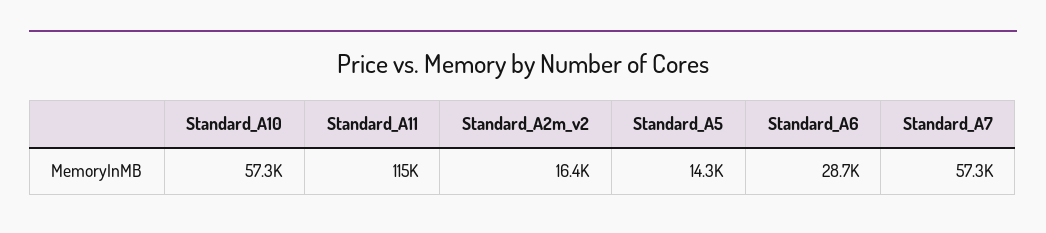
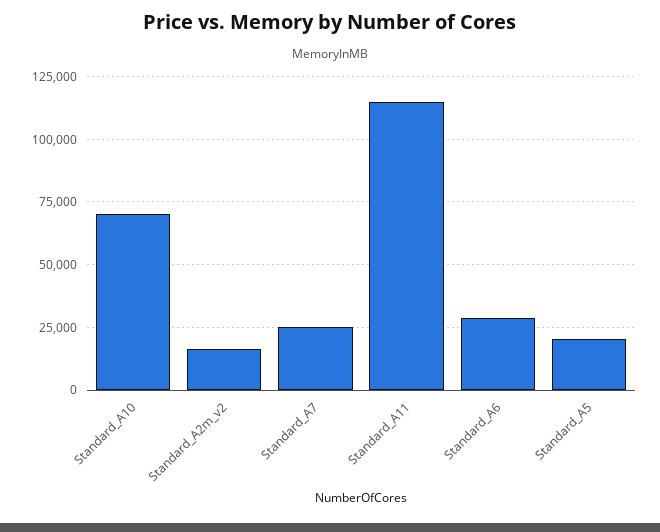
Standard_A10: 57300 -> 70000
Standard_A5: 14300 -> 20000
Standard_A7: 57300 -> 25000

